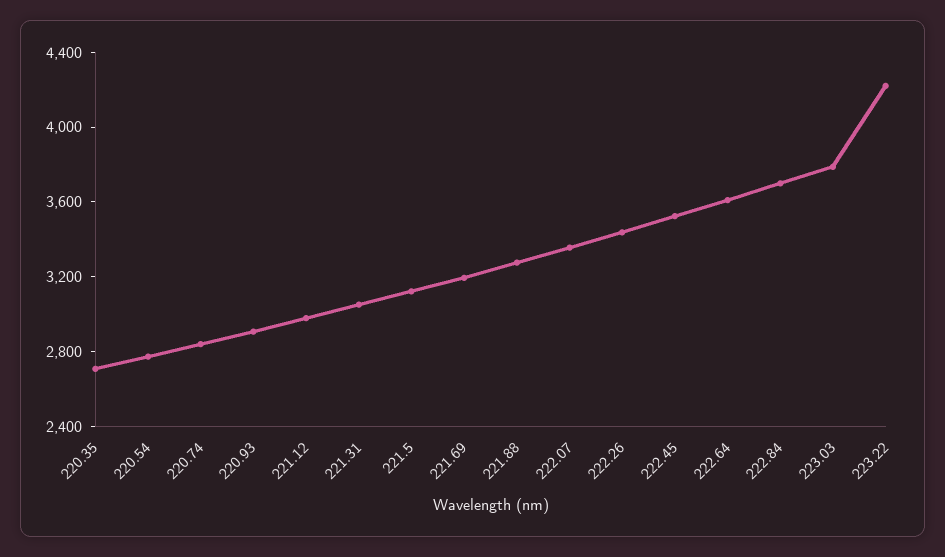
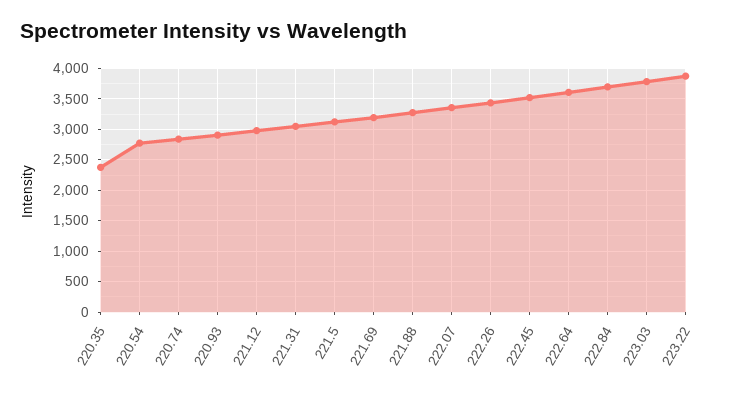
220.35: 2700 -> 2400
223.22: 4200 -> 3900

